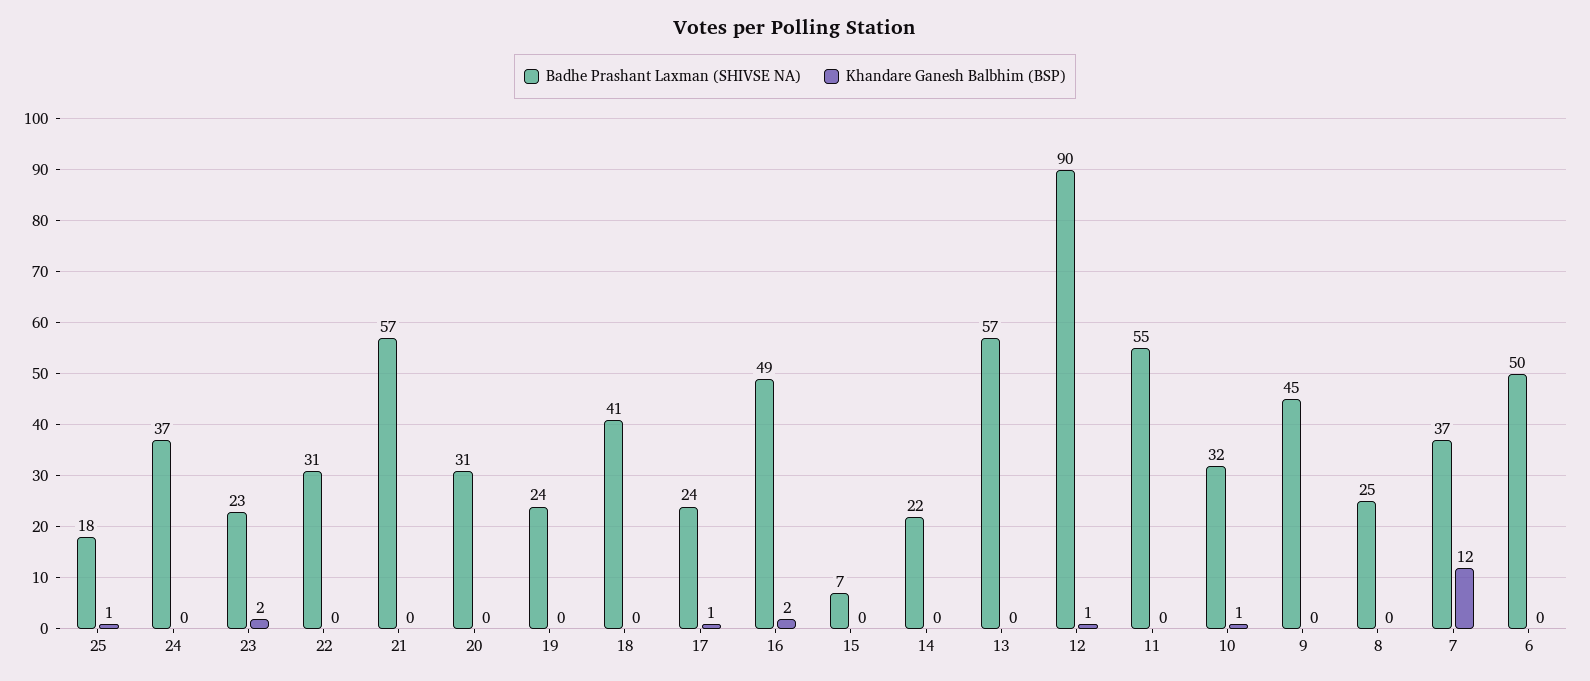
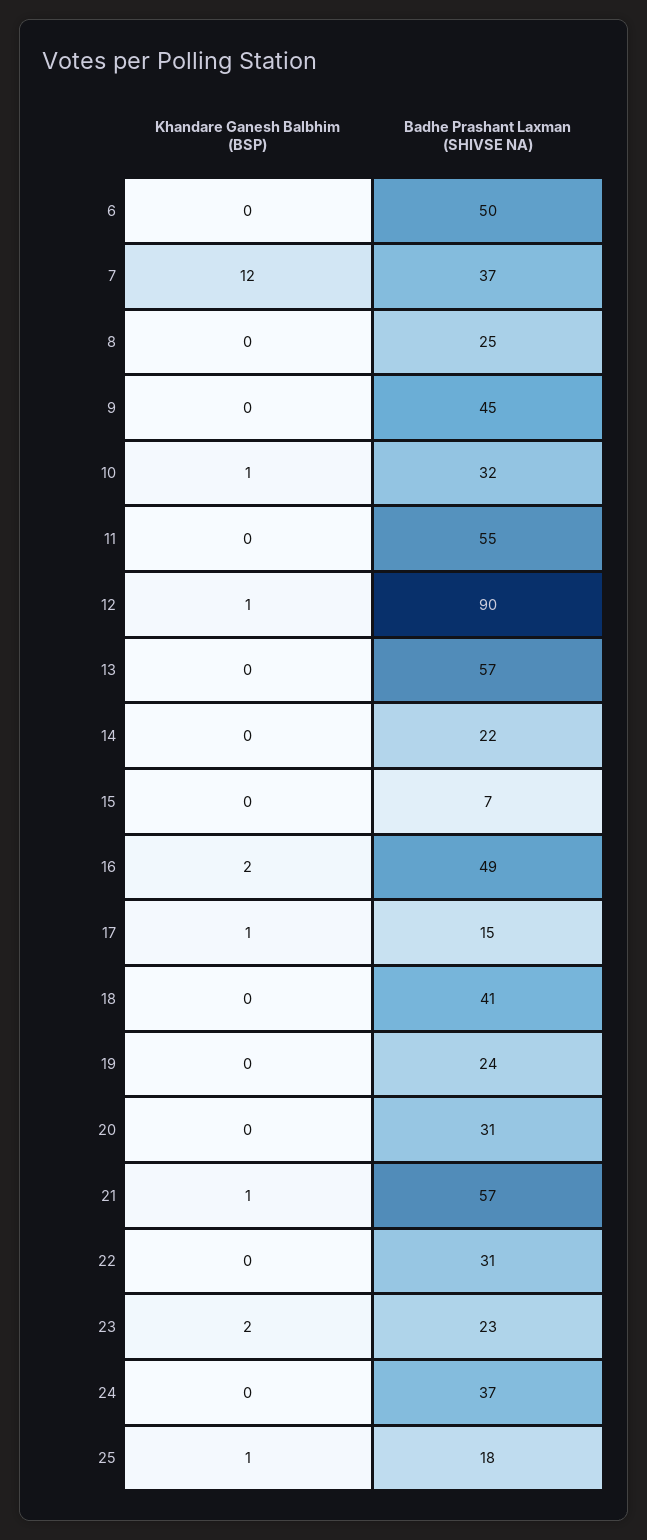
Khandare Ganesh Balbhim (BSP), 21: 0 -> 1
Badhe Prashant Laxman (SHIVSE NA), 17: 24 -> 15

